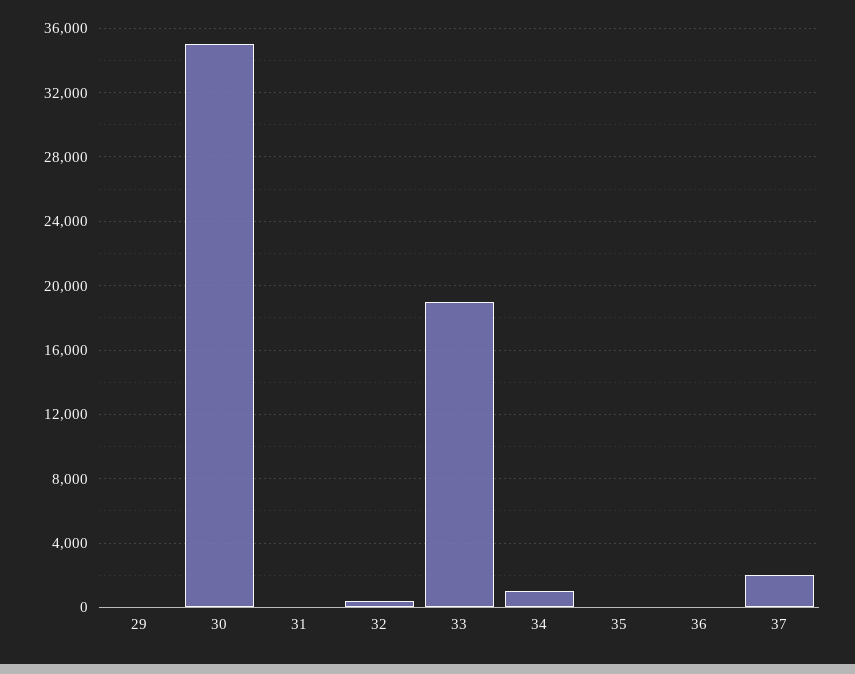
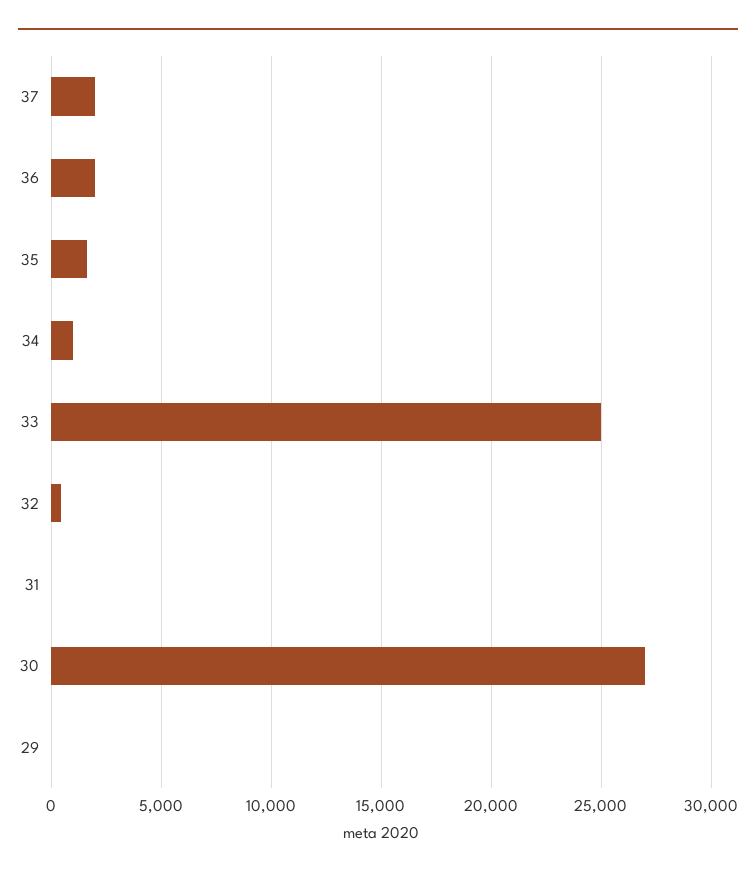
30: 35000 -> 27000
33: 19000 -> 25000
35: 0 -> 1500
36: 0 -> 2000

